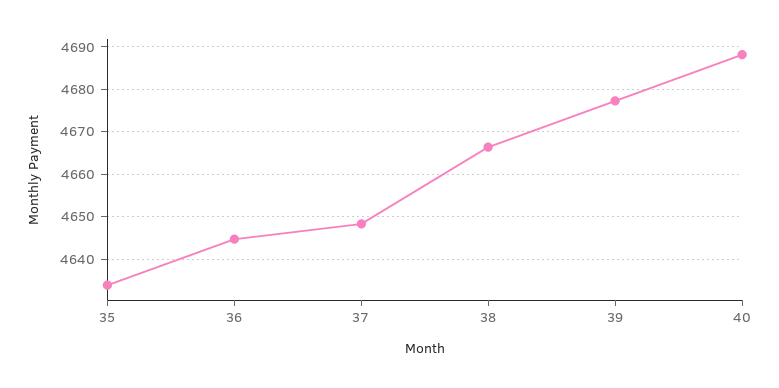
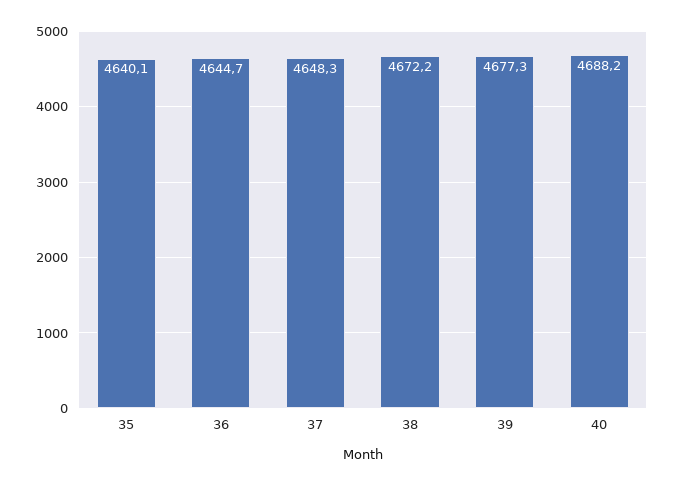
35: 4634 -> 4640.1
38: 4666 -> 4672.2

